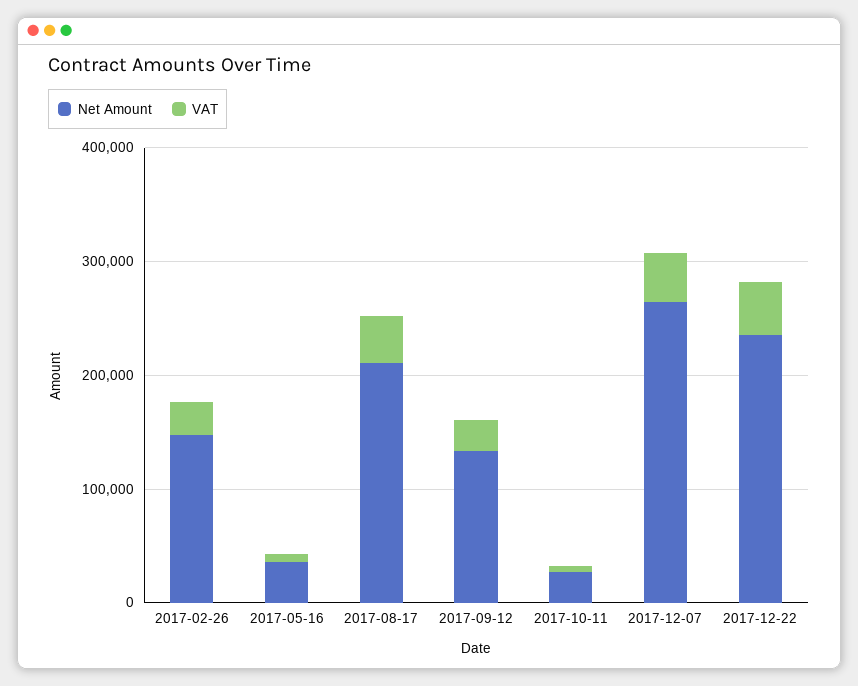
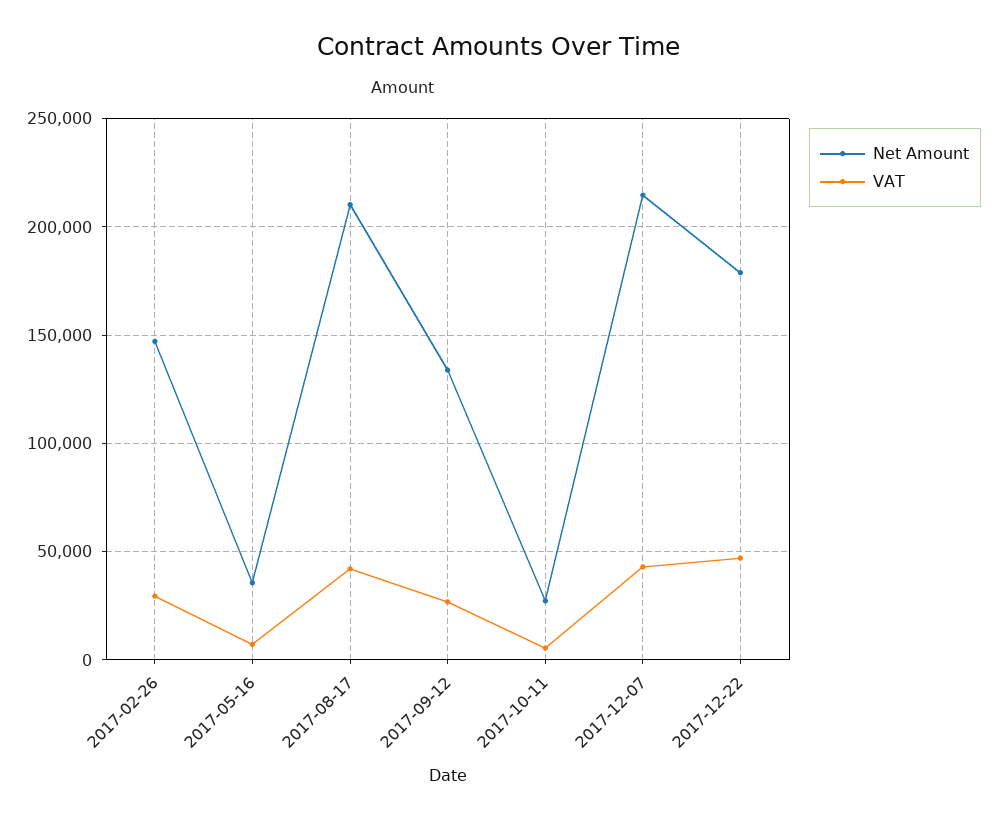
Net Amount, 2017-12-07: 260000 -> 215000
Net Amount, 2017-12-22: 240000 -> 180000

